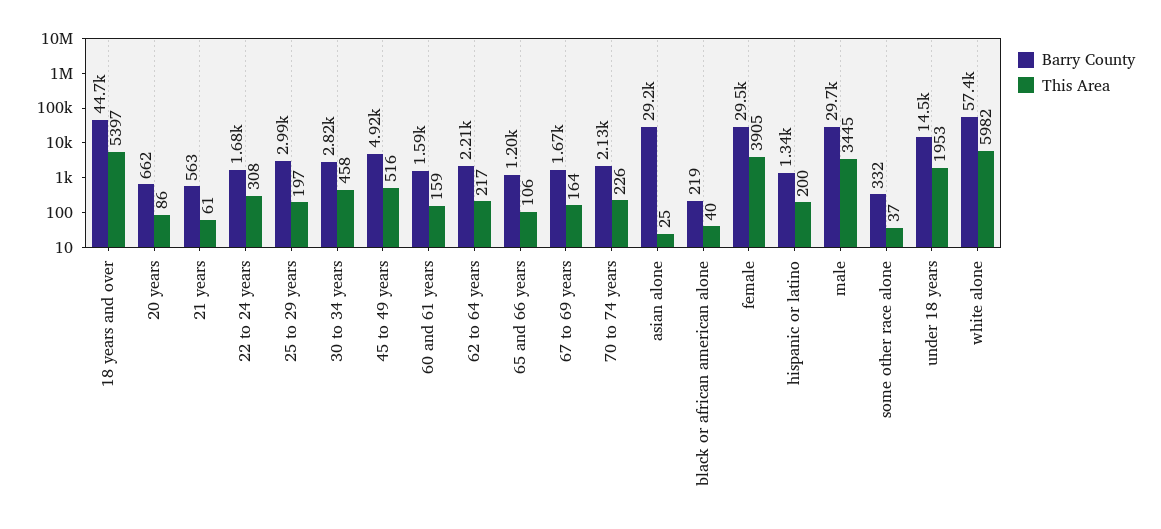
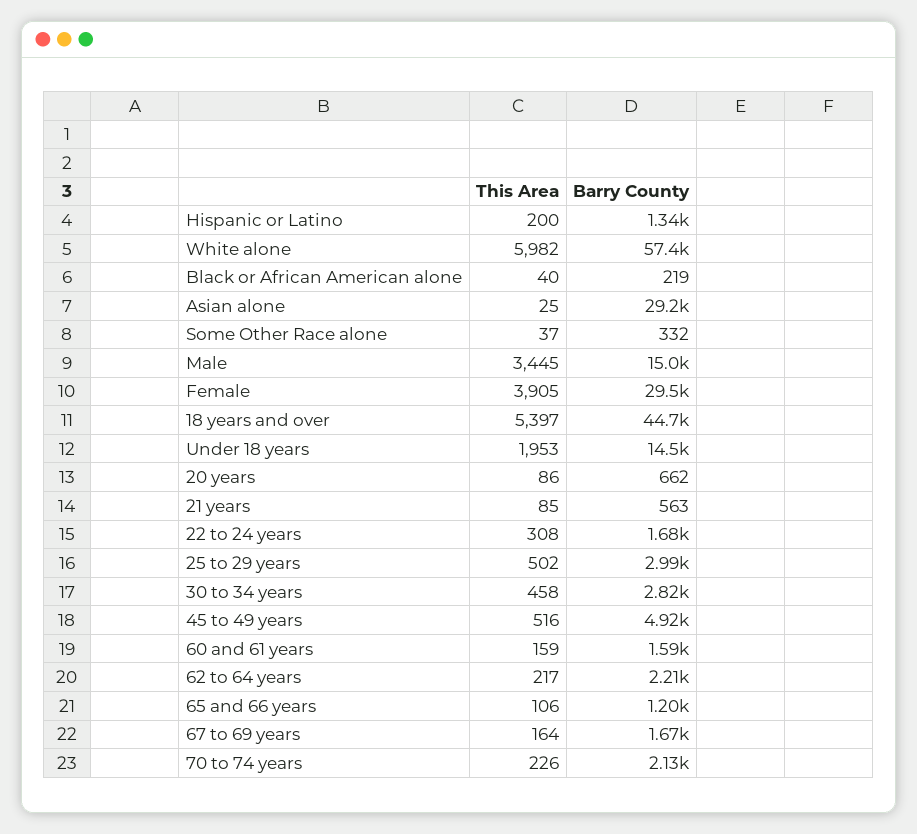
This Area, 21 years: 61 -> 85
This Area, 25 to 29 years: 197 -> 502
Barry County, male: 29700 -> 15000

